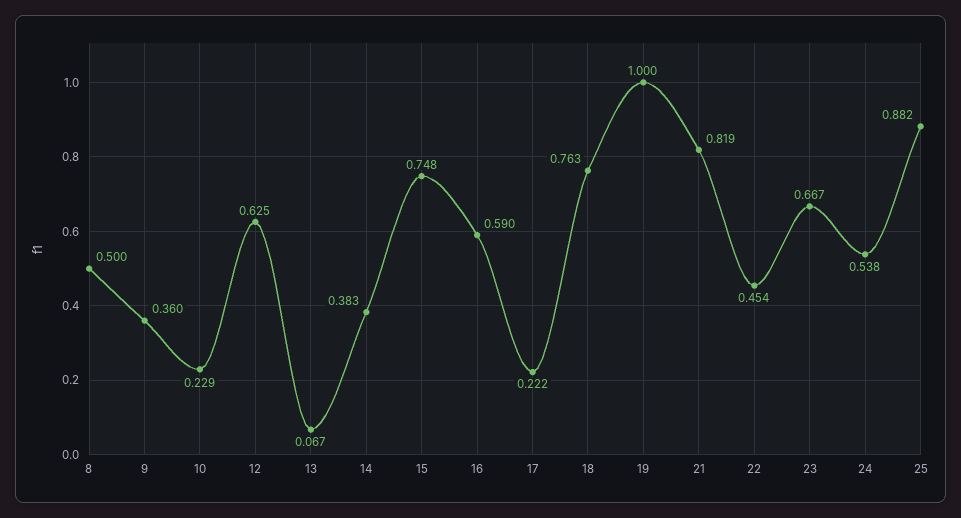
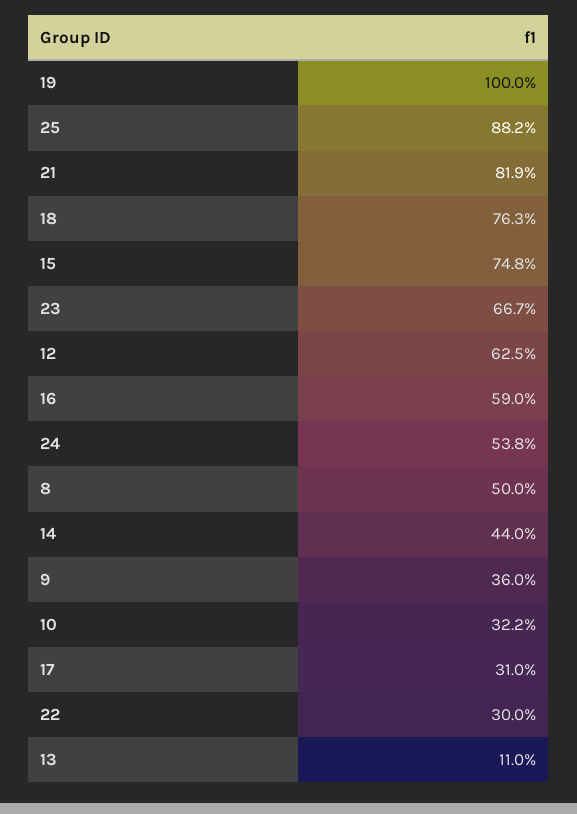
10: 0.229 -> 0.322
13: 0.067 -> 0.11
14: 0.383 -> 0.44
17: 0.222 -> 0.31
22: 0.454 -> 0.3

